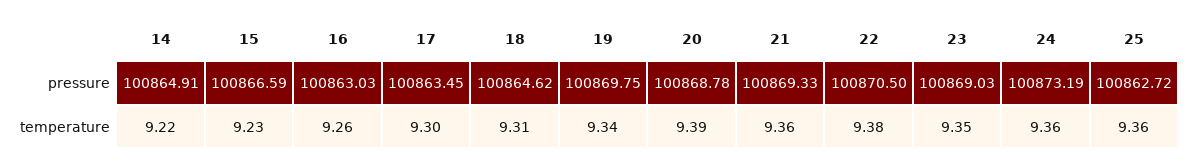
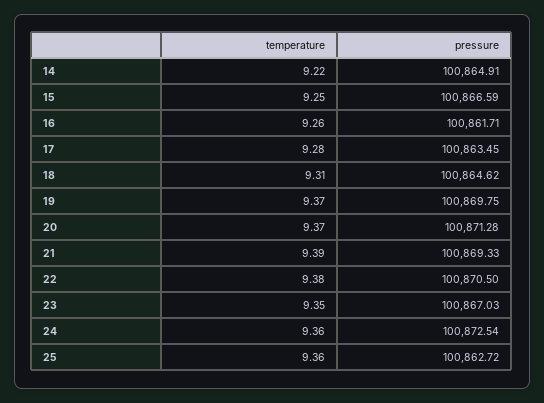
16, pressure: 100863.03 -> 100861.71
20, pressure: 100868.78 -> 100871.28
23, pressure: 100869.03 -> 100867.03
24, pressure: 100873.19 -> 100872.54
15, temperature: 9.23 -> 9.25
17, temperature: 9.3 -> 9.28
19, temperature: 9.34 -> 9.37
20, temperature: 9.39 -> 9.37
21, temperature: 9.36 -> 9.39

